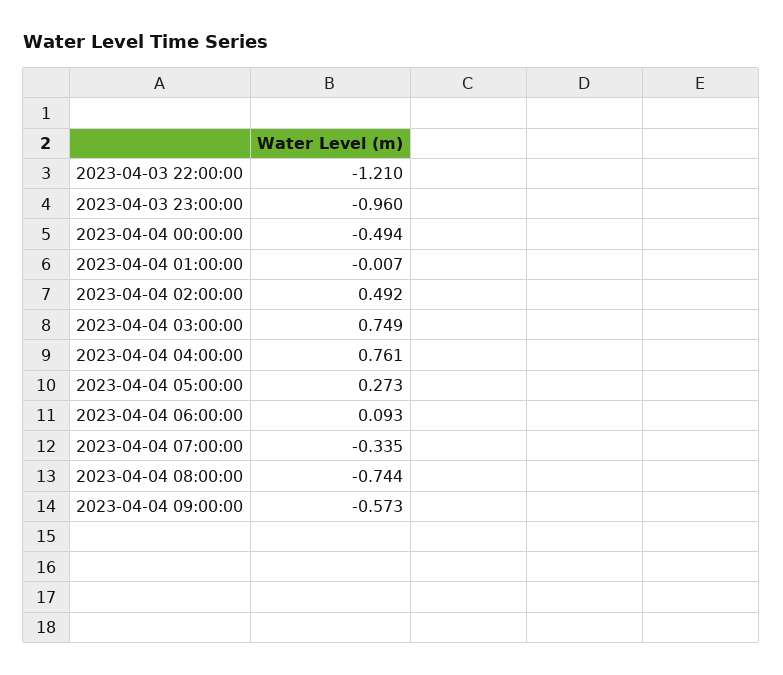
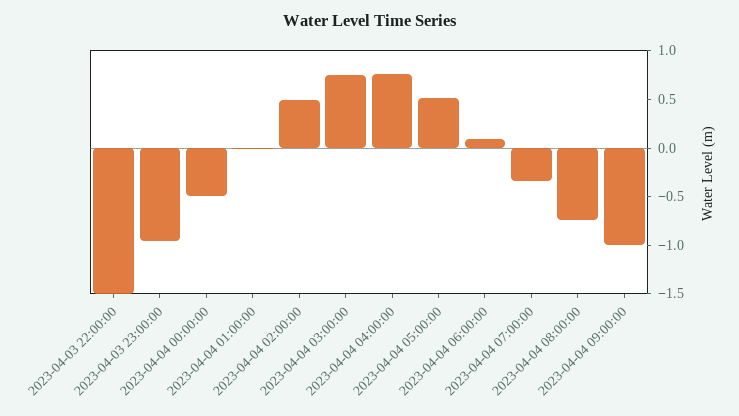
2023-04-03 22:00:00: -1.21 -> -1.5
2023-04-04 05:00:00: 0.273 -> 0.5
2023-04-04 09:00:00: -0.573 -> -1

